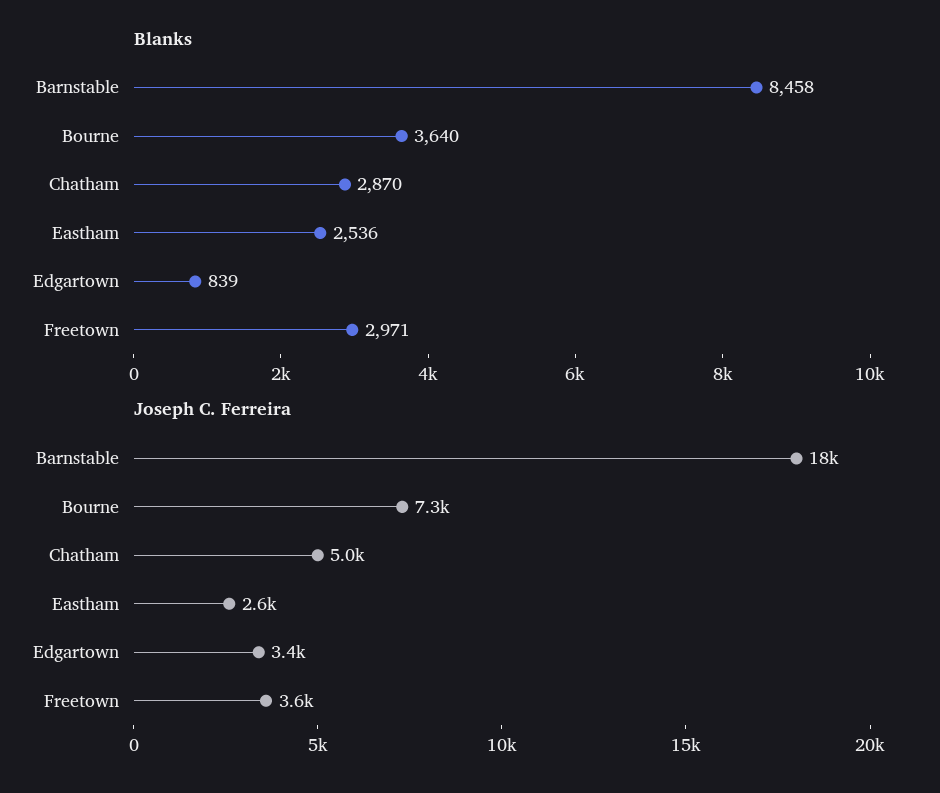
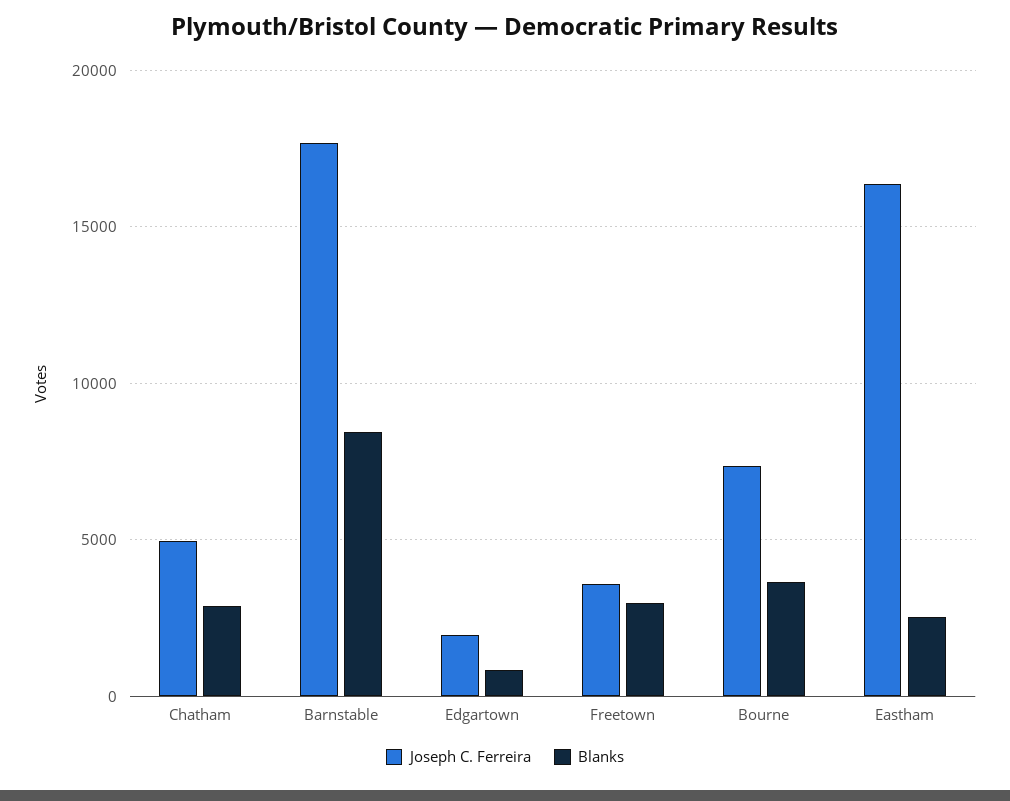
Joseph C. Ferreira, Eastham: 2600 -> 16500
Joseph C. Ferreira, Edgartown: 3400 -> 2000

